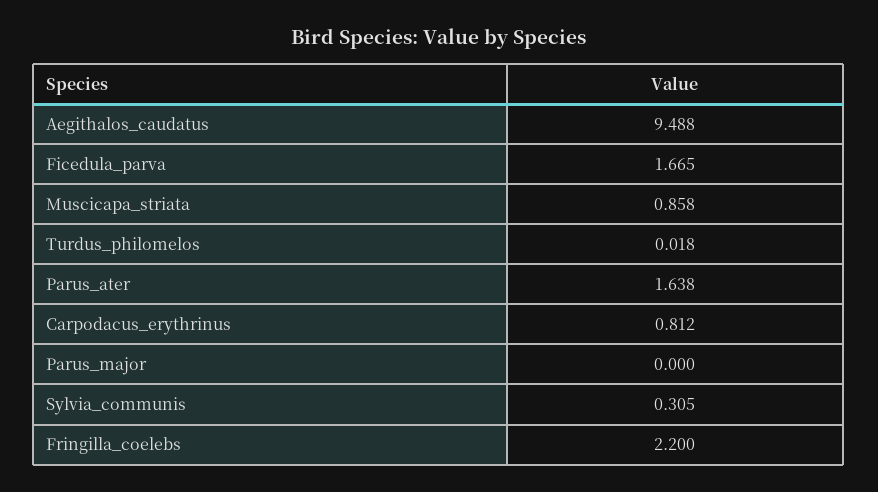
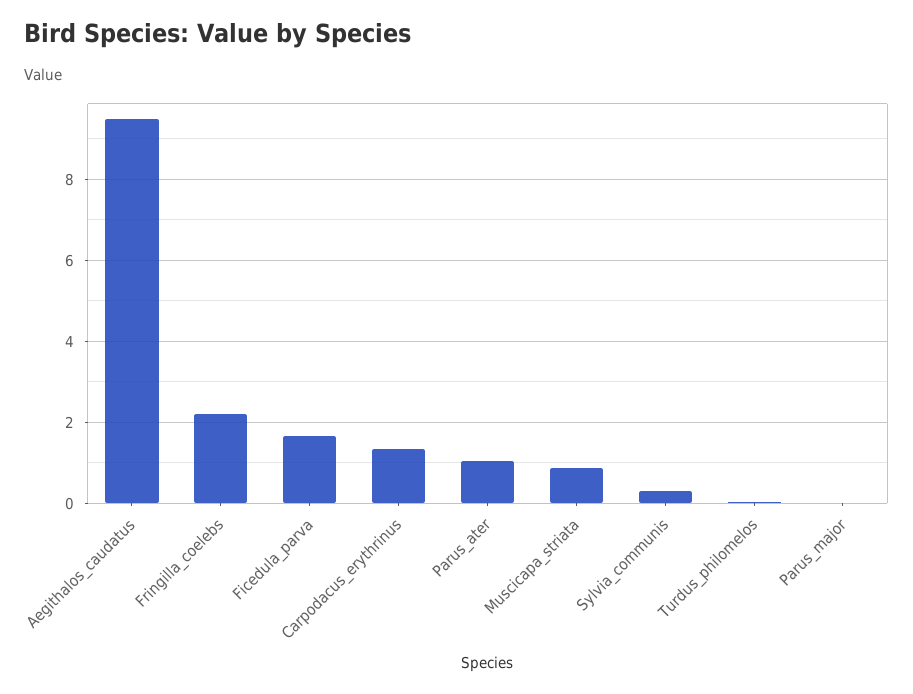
Parus_ater: 1.638 -> 1
Carpodacus_erythrinus: 0.812 -> 1.4

